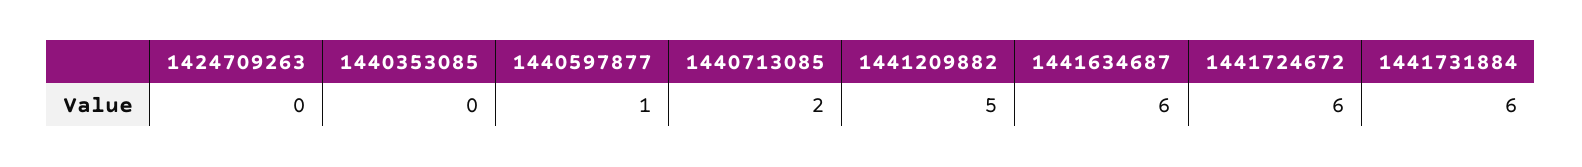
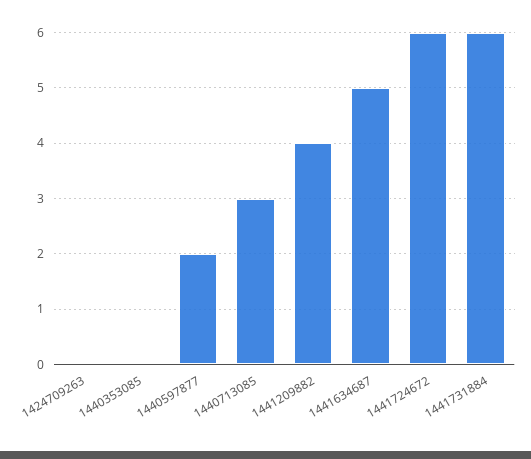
1440597877: 1 -> 2
1440713085: 2 -> 3
1441209882: 5 -> 4
1441634687: 6 -> 5

